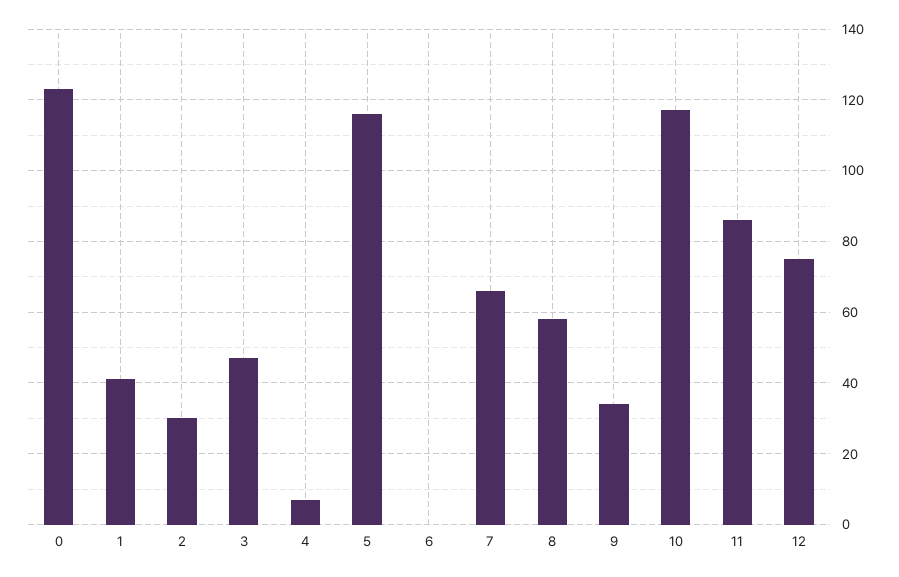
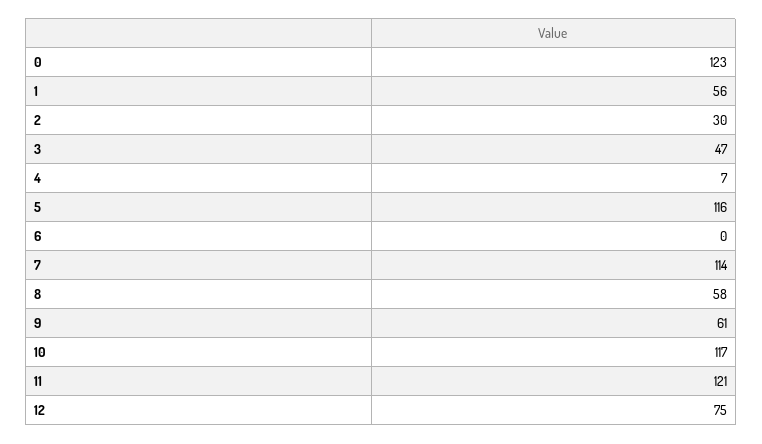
1: 40 -> 56
7: 65 -> 114
9: 35 -> 61
11: 85 -> 121

